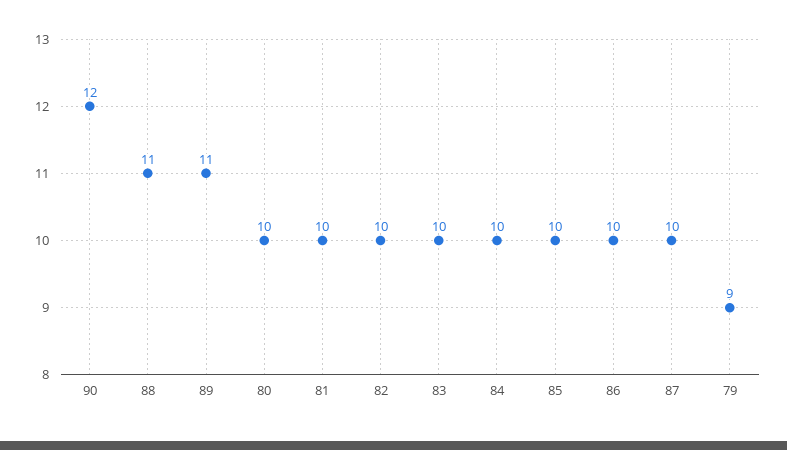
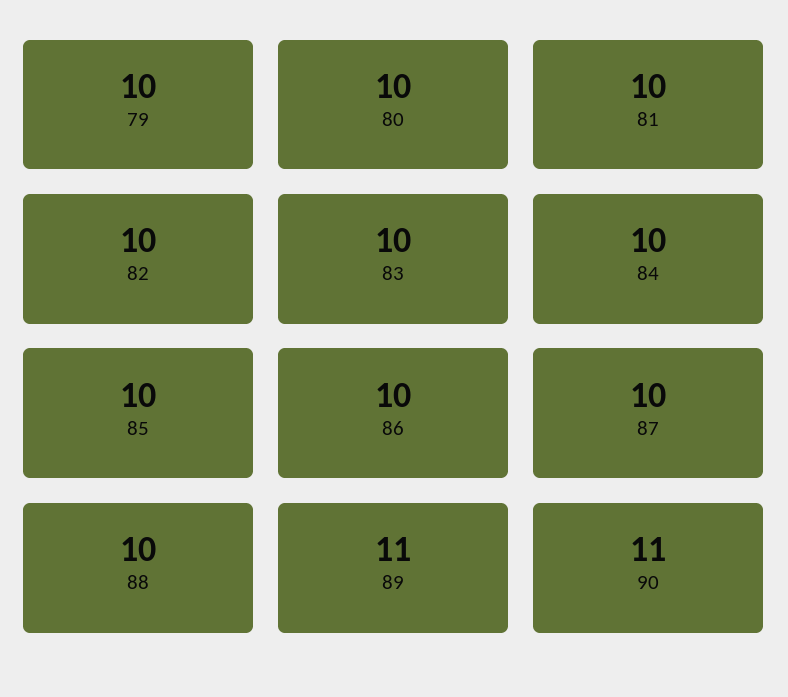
90: 12 -> 11
88: 11 -> 10
79: 9 -> 10

